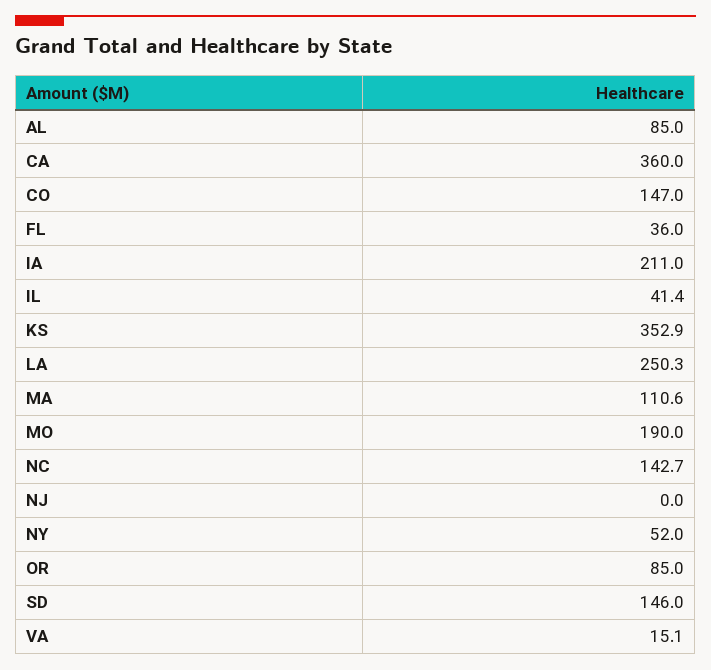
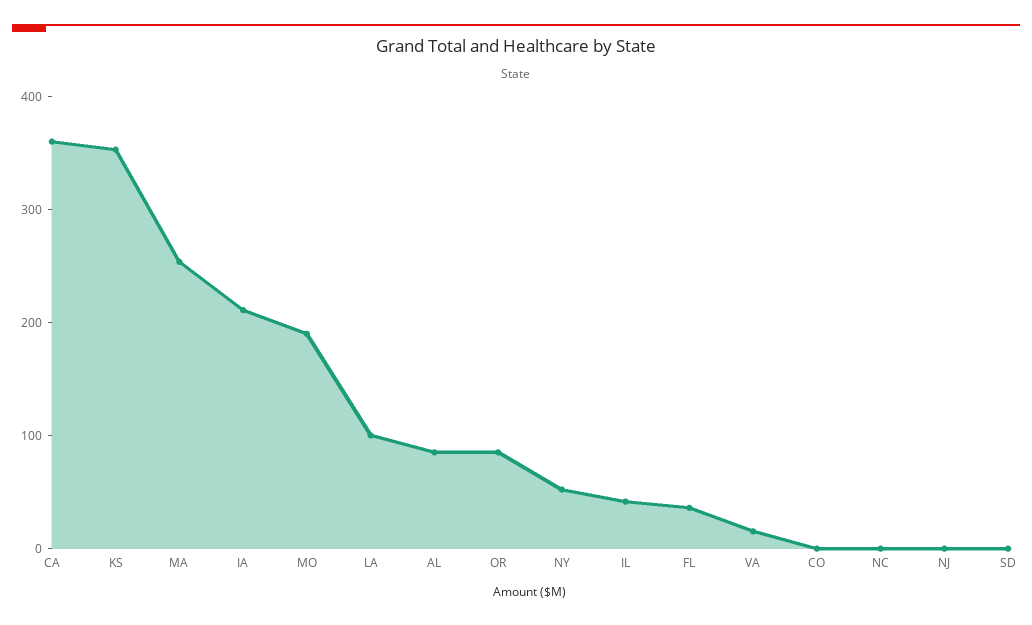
CO: 147 -> 0
LA: 250.3 -> 100
MA: 110.6 -> 260
NC: 142.7 -> 0
SD: 146 -> 0

